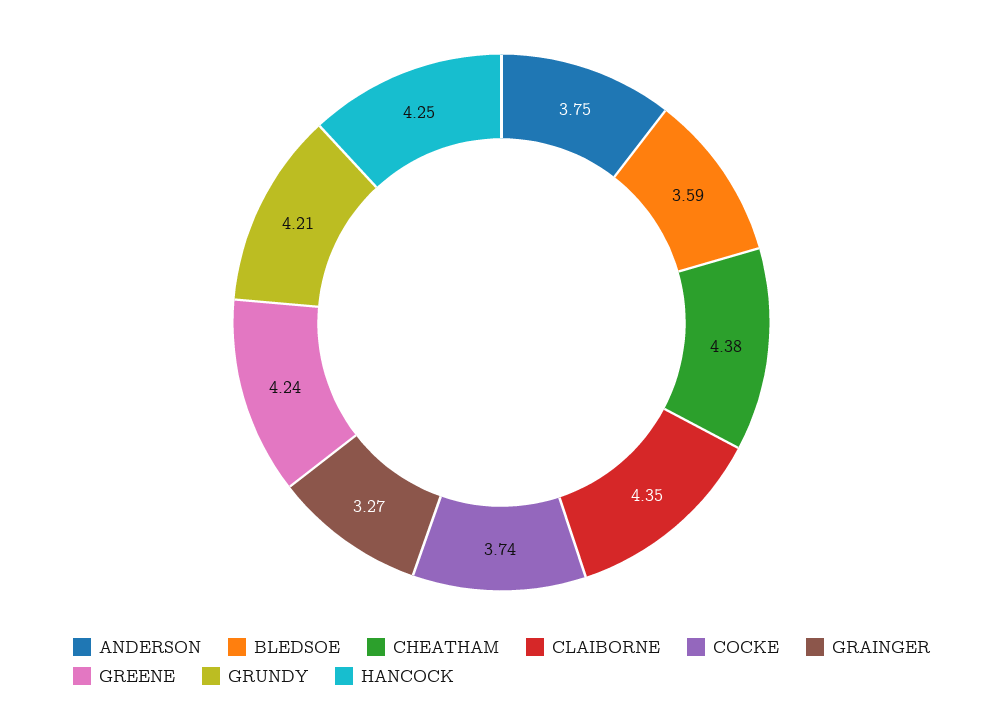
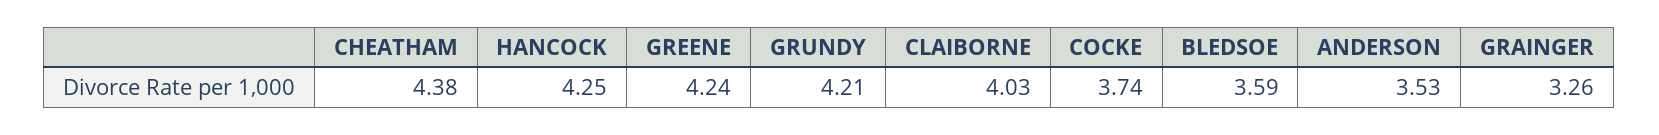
ANDERSON: 3.75 -> 3.53
CLAIBORNE: 4.35 -> 4.03
GRAINGER: 3.27 -> 3.26

